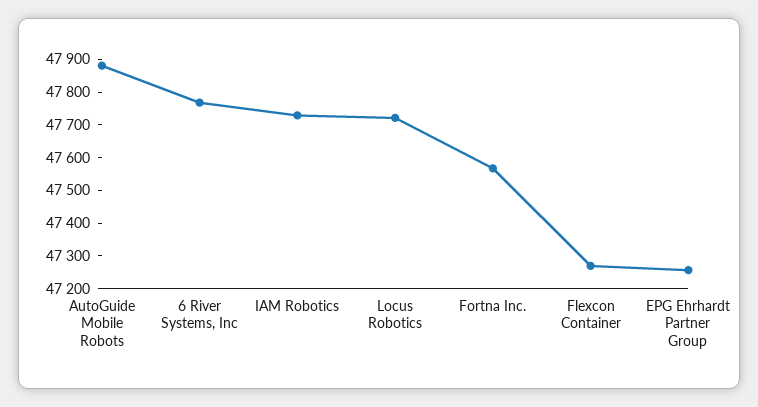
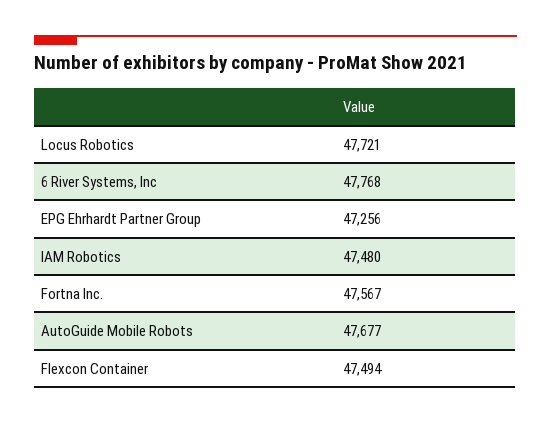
AutoGuide Mobile Robots: 47875 -> 47677
IAM Robotics: 47725 -> 47480
Flexcon Container: 47275 -> 47494

